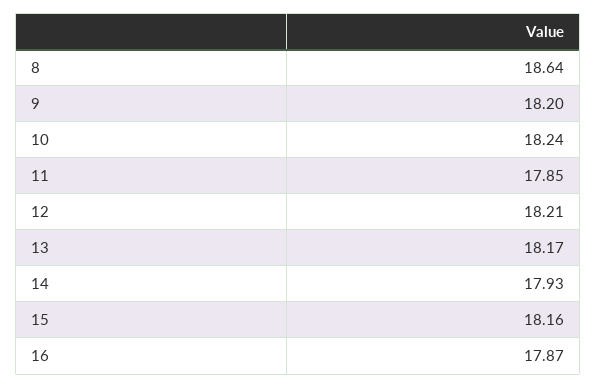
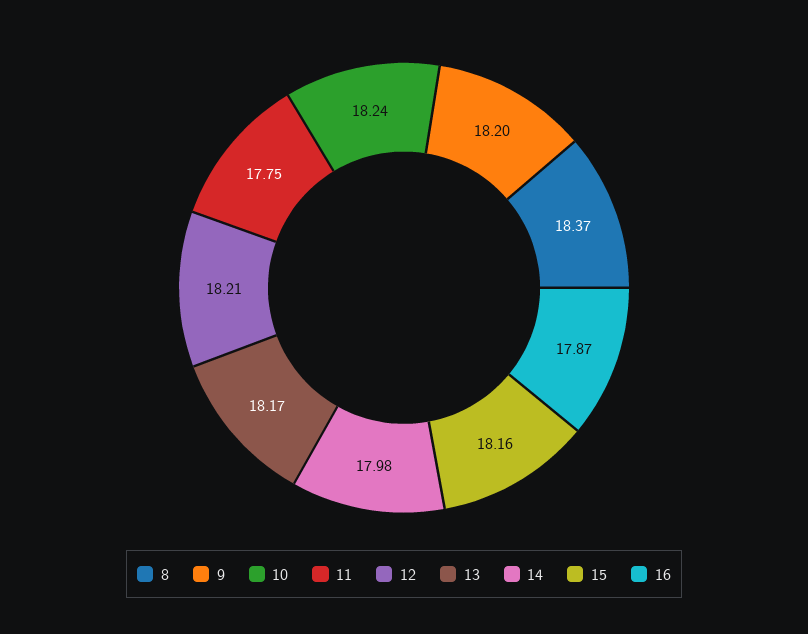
8: 18.64 -> 18.37
11: 17.85 -> 17.75
14: 17.93 -> 17.98

